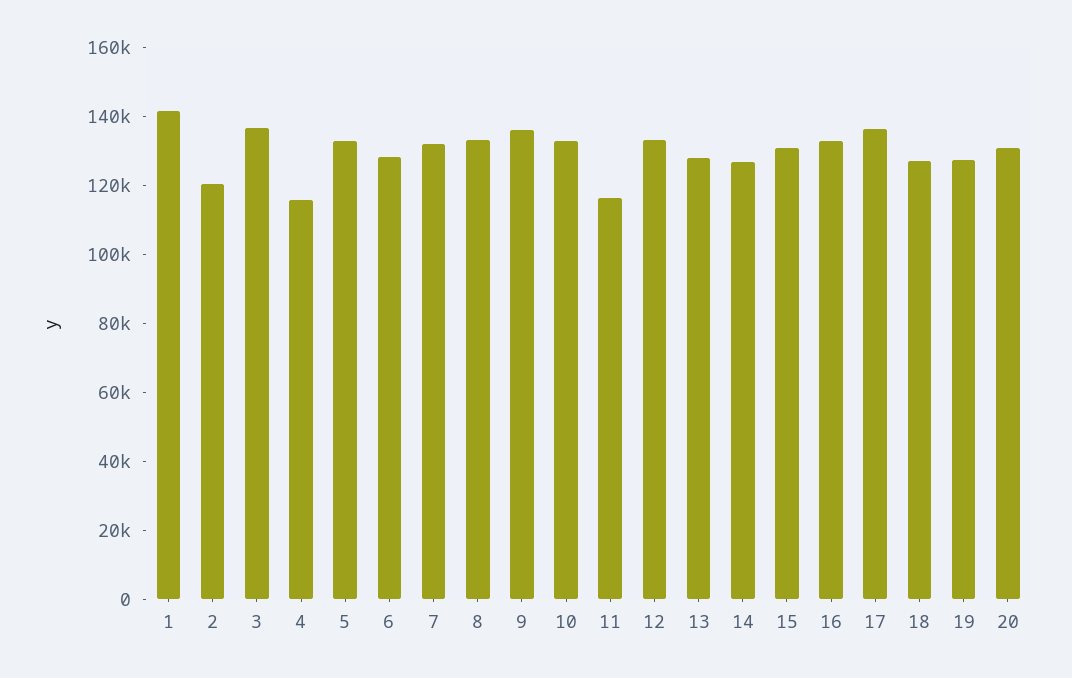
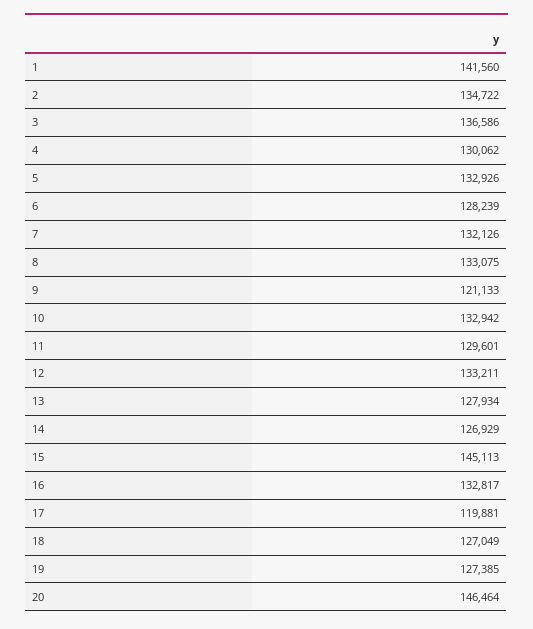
2: 120000 -> 134722
4: 115000 -> 130062
9: 135000 -> 121133
11: 115000 -> 129601
15: 130000 -> 145113
17: 135000 -> 119881
20: 130000 -> 146464

